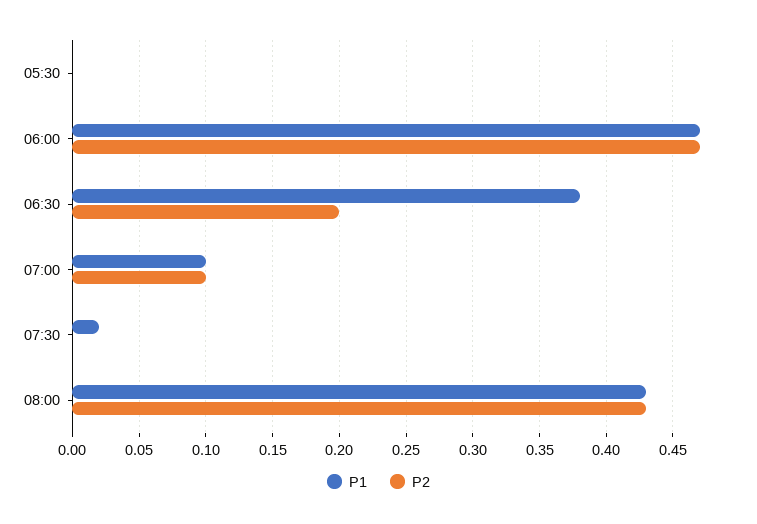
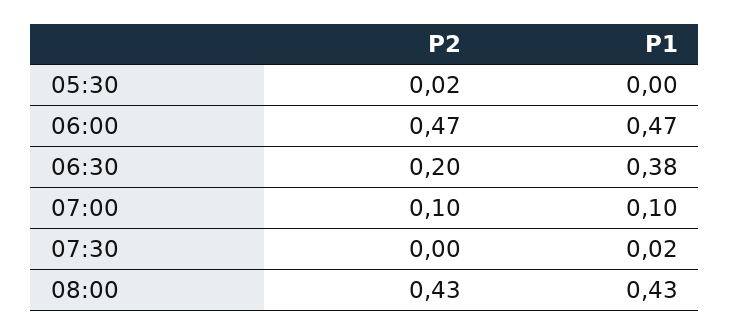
P2, 05:30: 0 -> 0.02

